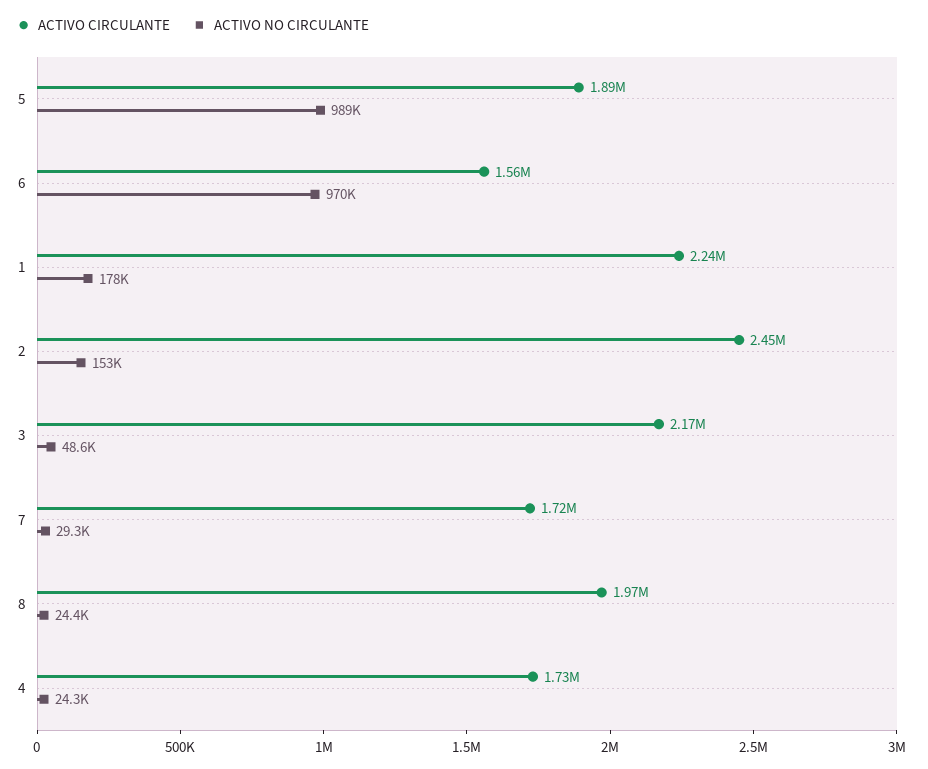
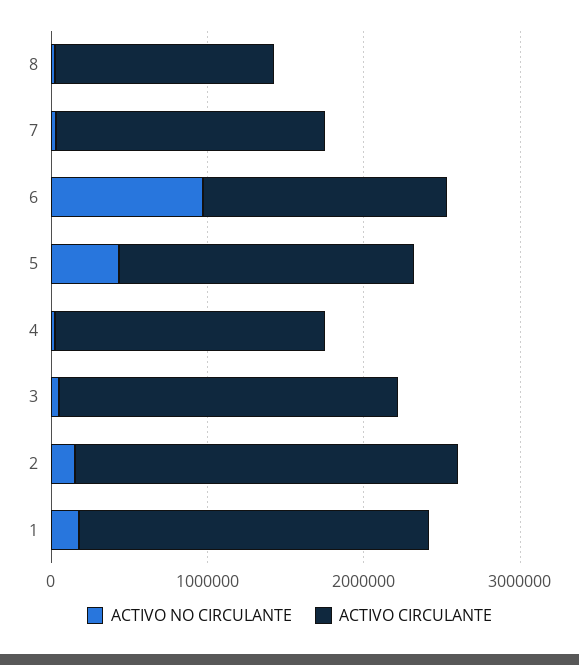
ACTIVO NO CIRCULANTE, 5: 989000 -> 400000
ACTIVO CIRCULANTE, 8: 1970000 -> 1400000

